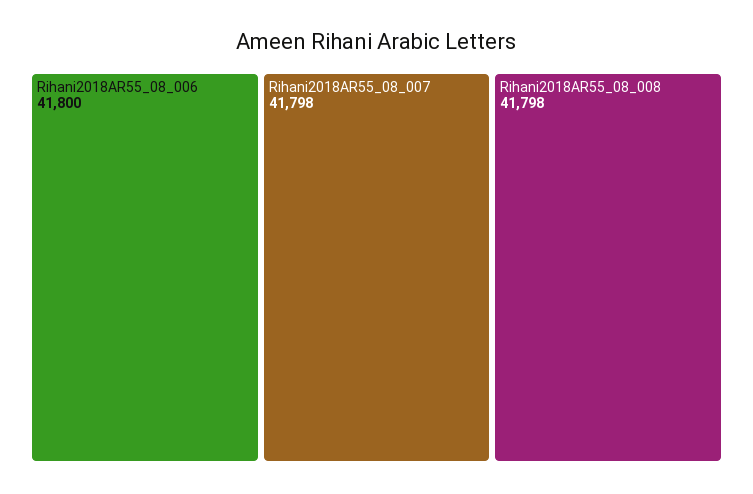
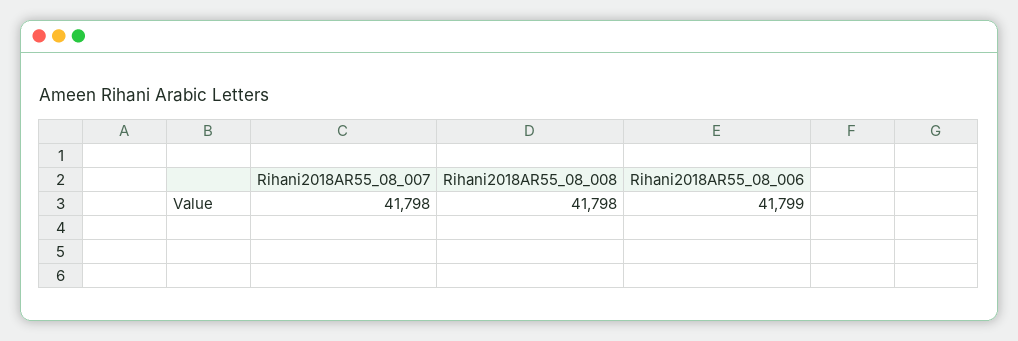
Rihani2018AR55_08_006: 41800 -> 41799

